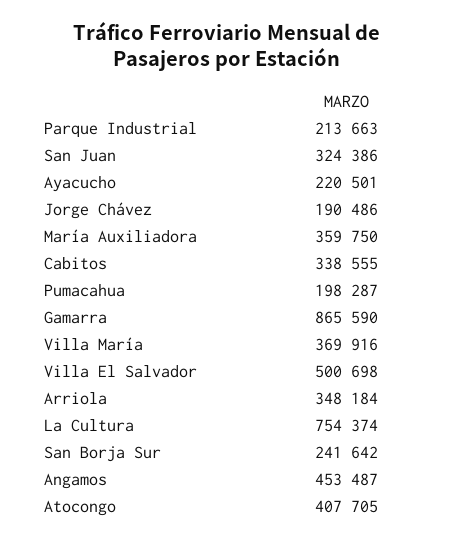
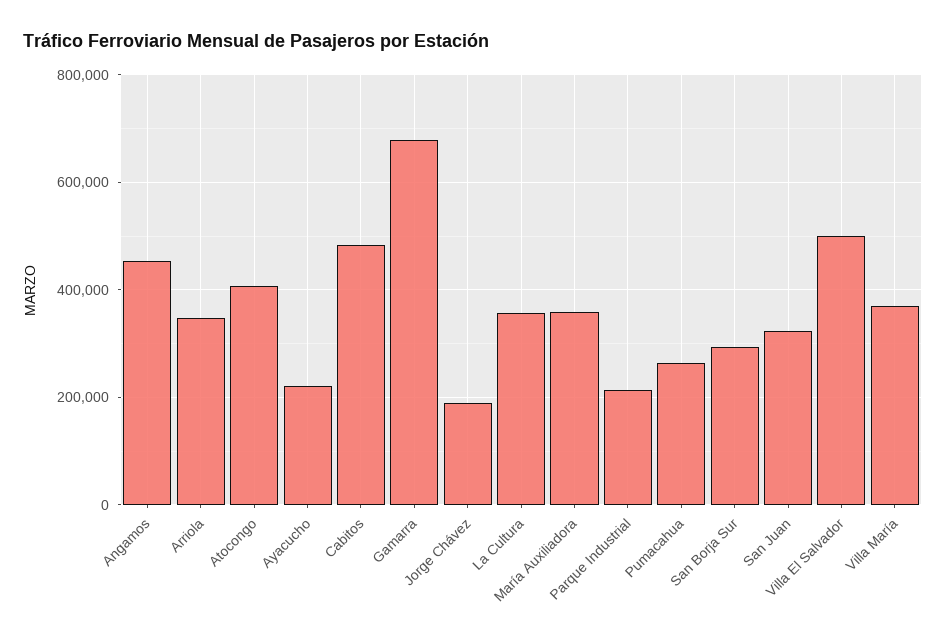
Cabitos: 338555 -> 480000
Pumacahua: 198287 -> 260000
Gamarra: 865590 -> 680000
La Cultura: 754374 -> 360000
San Borja Sur: 241642 -> 300000

